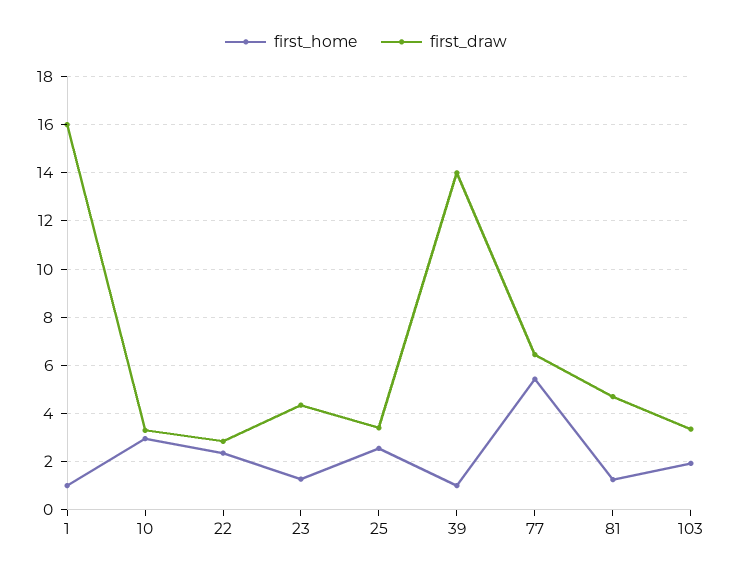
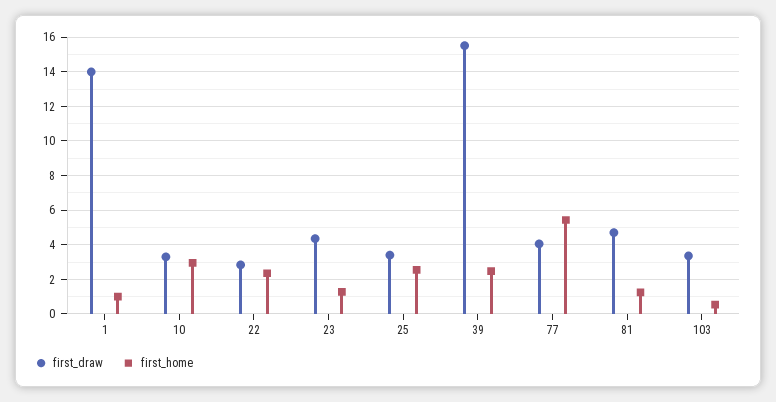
first_draw, 1: 16 -> 14
first_home, 39: 1 -> 2.5
first_draw, 39: 14 -> 15.5
first_draw, 77: 6.5 -> 4
first_home, 103: 2 -> 0.5

